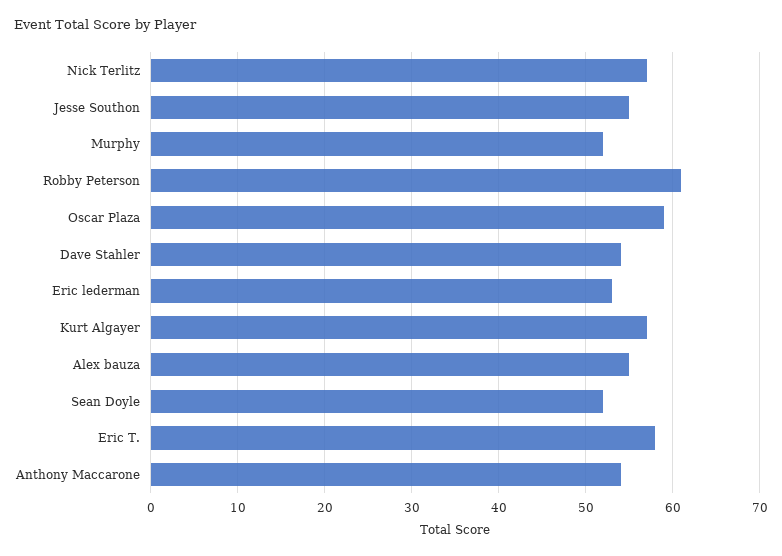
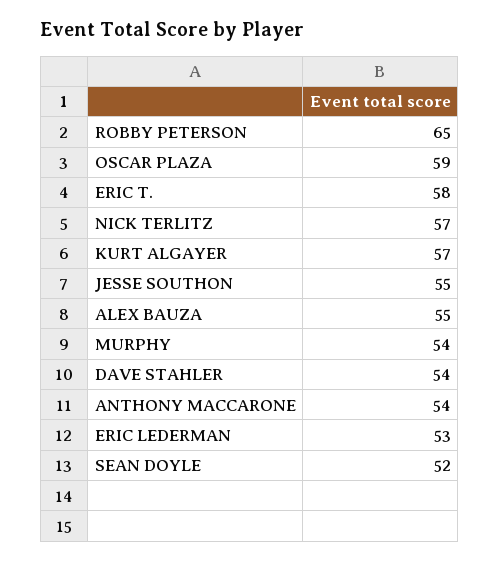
Murphy: 52 -> 54
Robby Peterson: 61 -> 65

